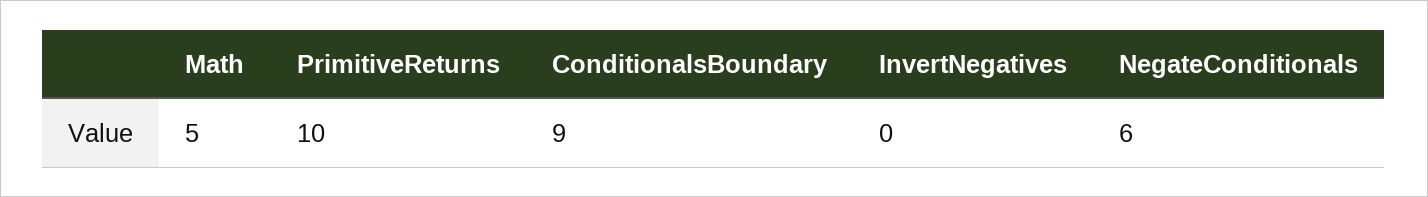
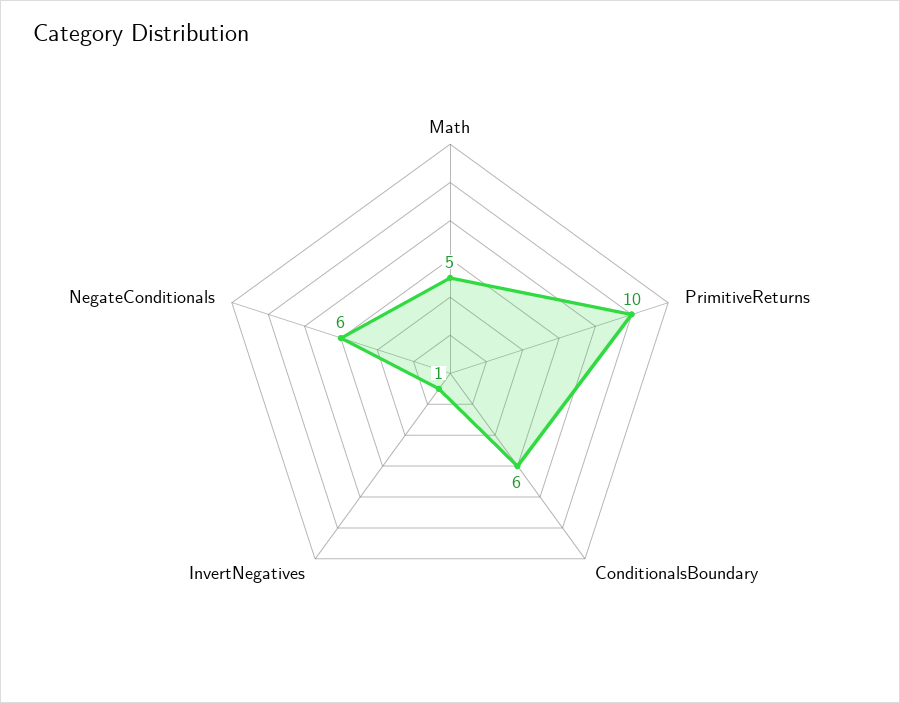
ConditionalsBoundary: 9 -> 6
InvertNegatives: 0 -> 1

